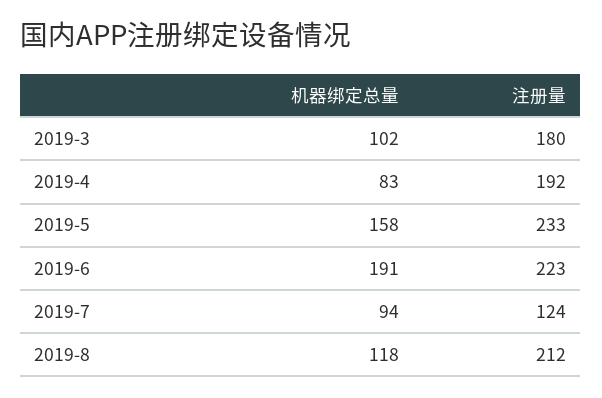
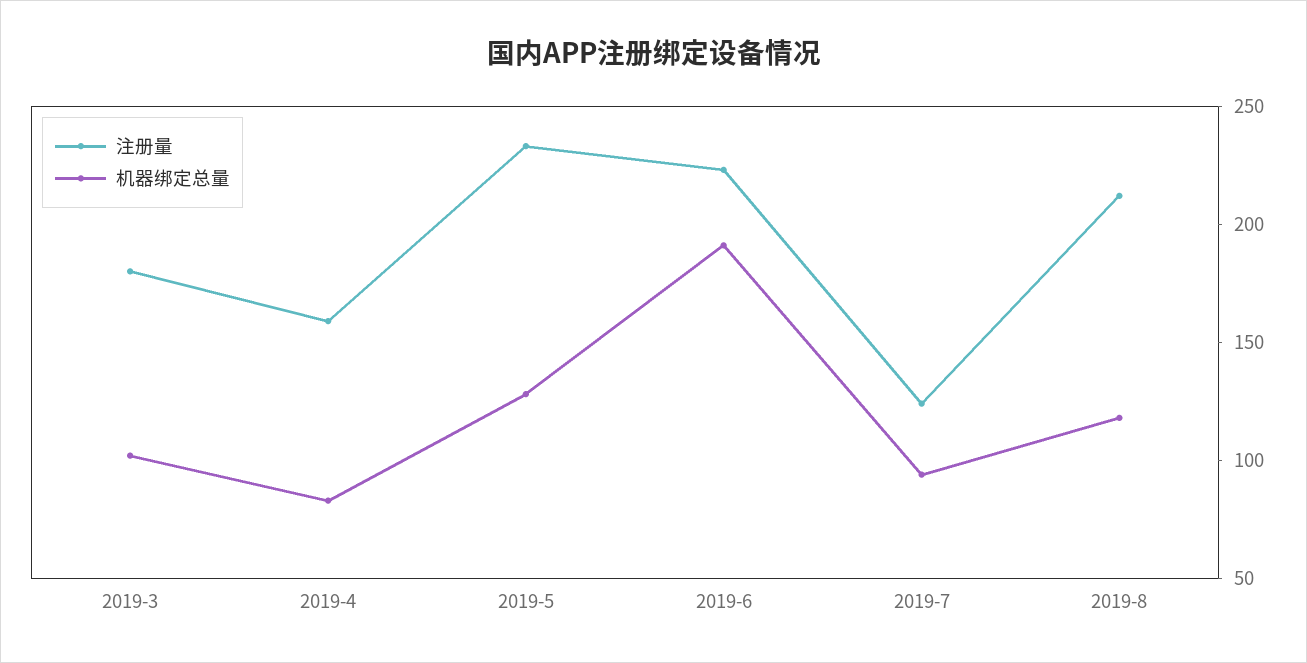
注册量, 2019-4: 192 -> 160
机器绑定总量, 2019-5: 158 -> 130

